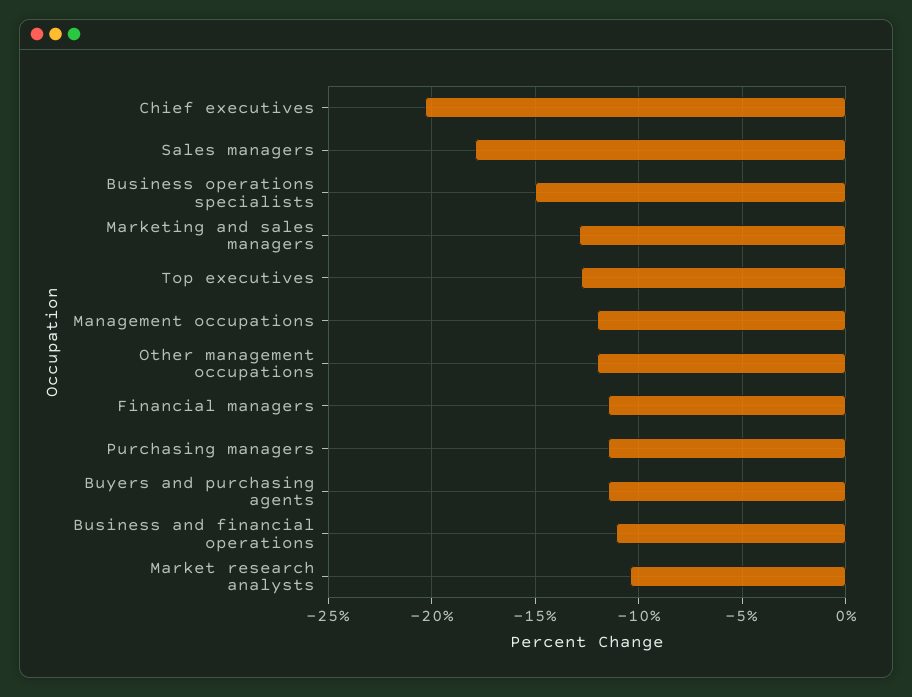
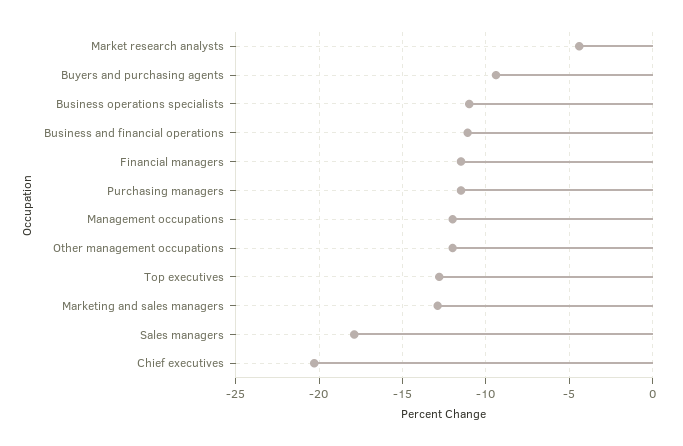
Business operations specialists: -15 -> -11
Buyers and purchasing agents: -11.5 -> -9.5
Market research analysts: -10.5 -> -4.5

